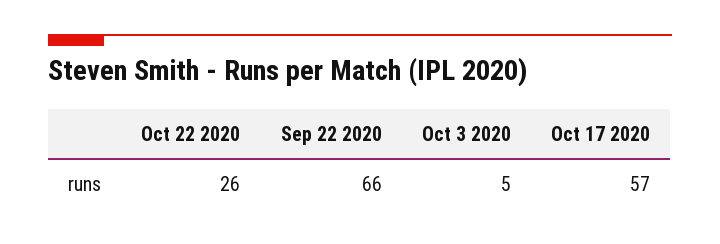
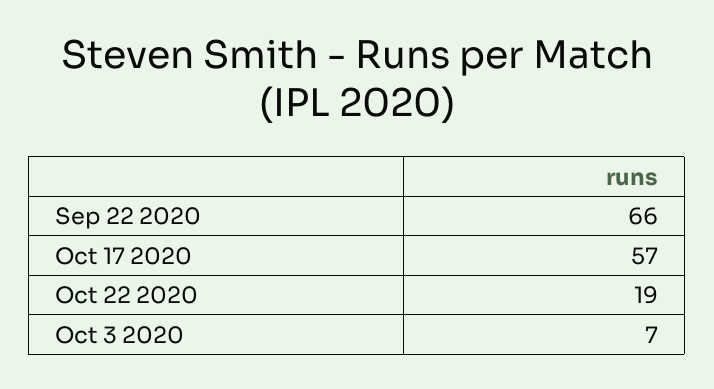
Oct 22 2020: 26 -> 19
Oct 3 2020: 5 -> 7

